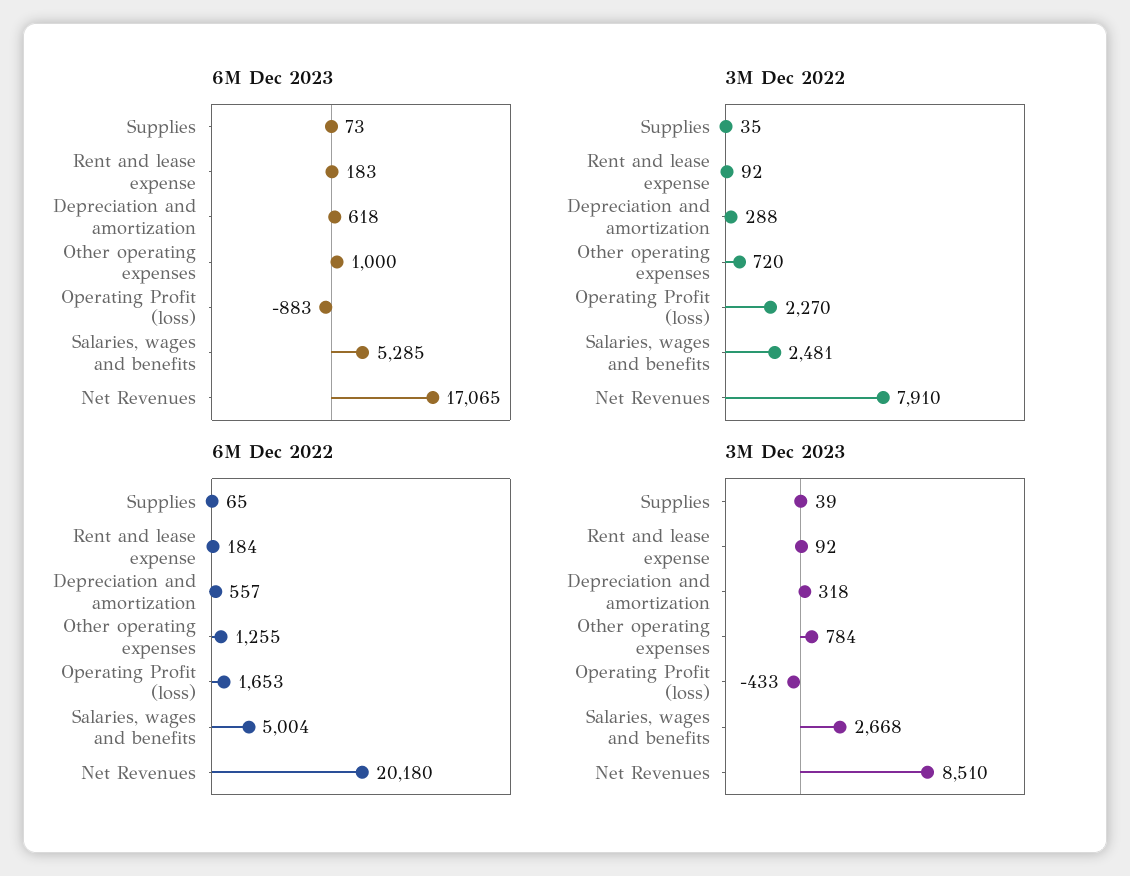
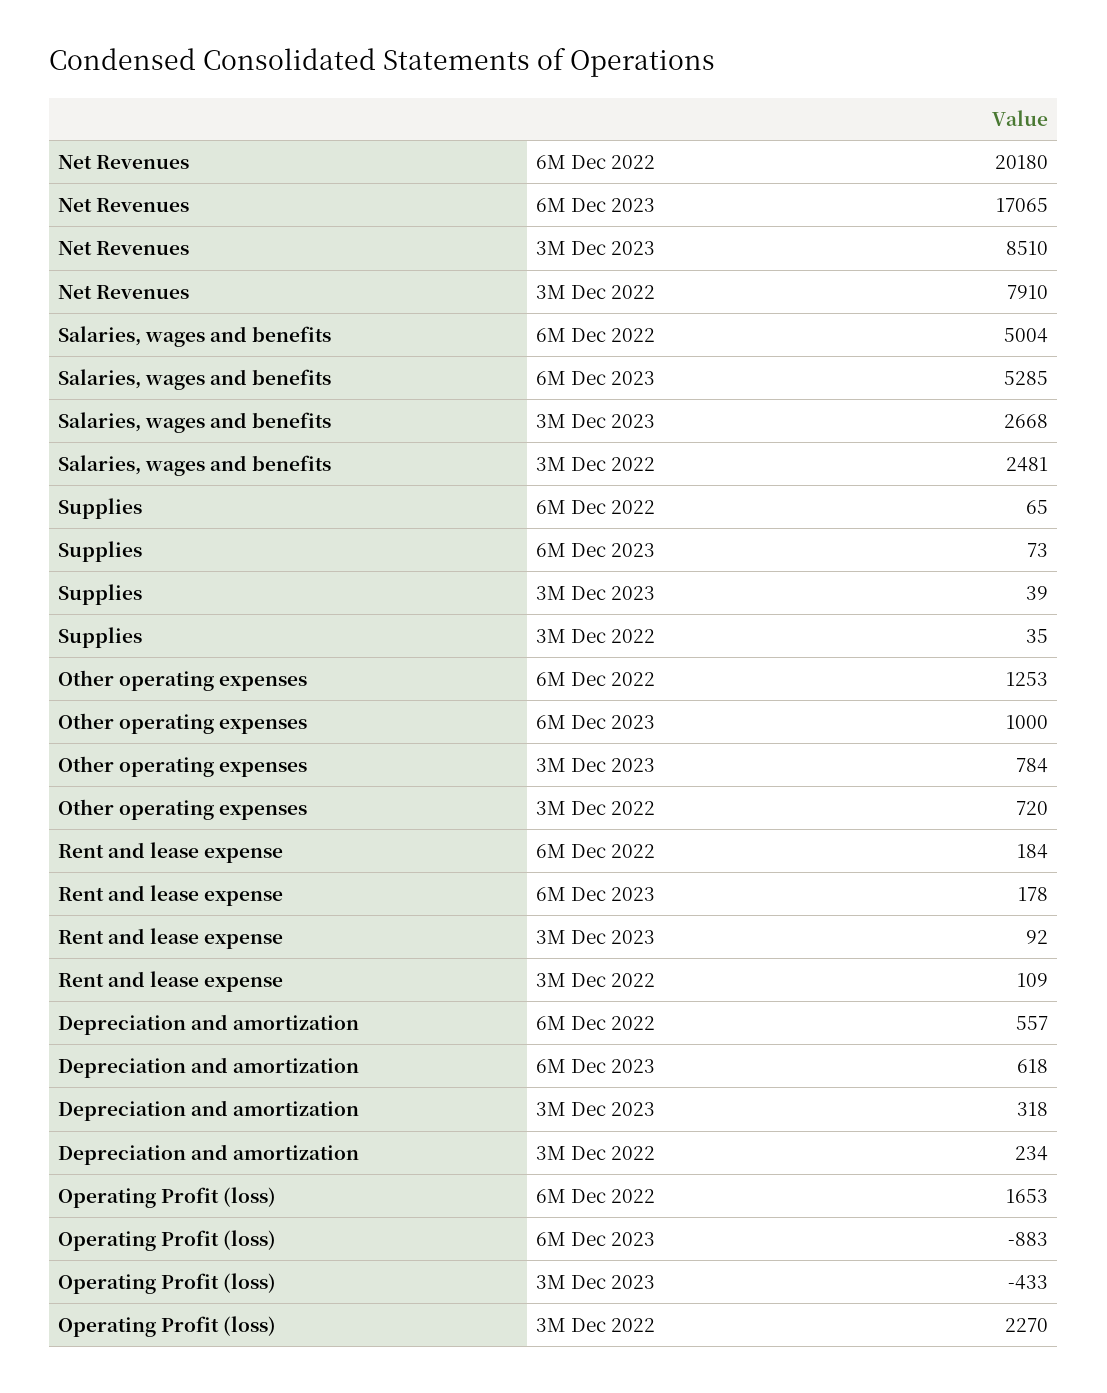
6M Dec 2023, Rent and lease expense: 183 -> 178
3M Dec 2022, Rent and lease expense: 92 -> 109
3M Dec 2022, Depreciation and amortization: 288 -> 234
6M Dec 2022, Other operating expenses: 1255 -> 1253

